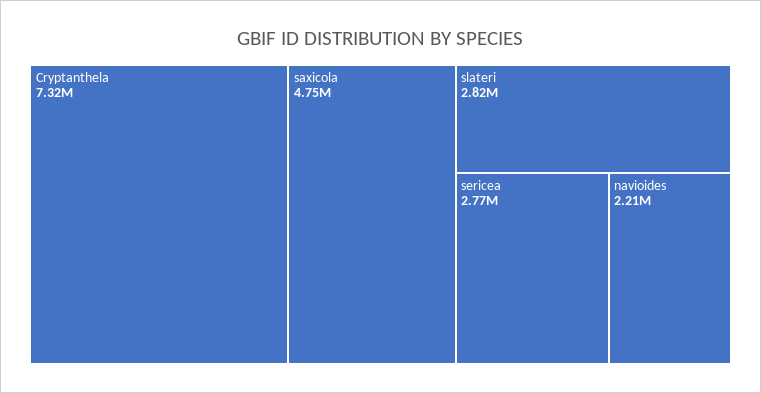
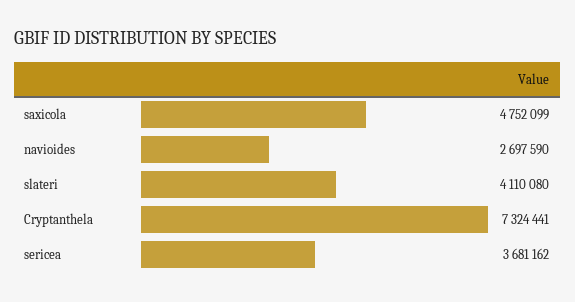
slateri: 2820000 -> 4110080
sericea: 2770000 -> 3681162
navioides: 2210000 -> 2697590

